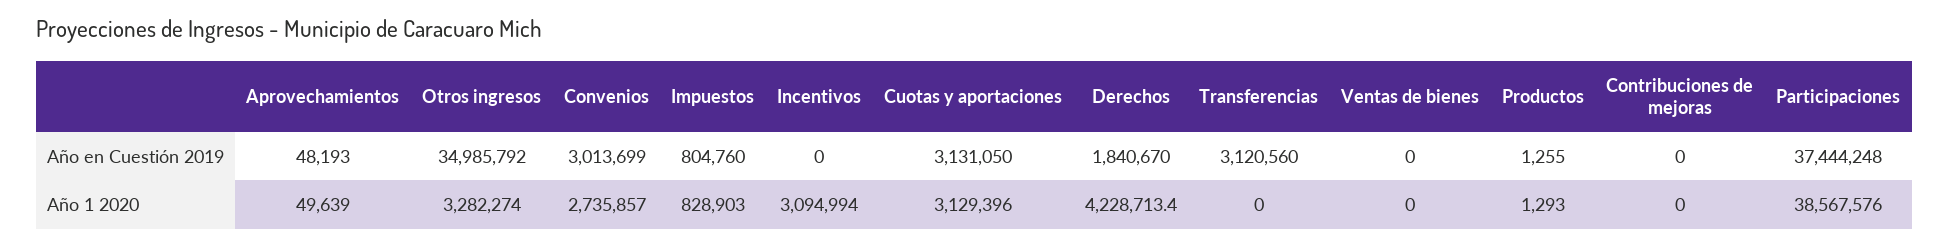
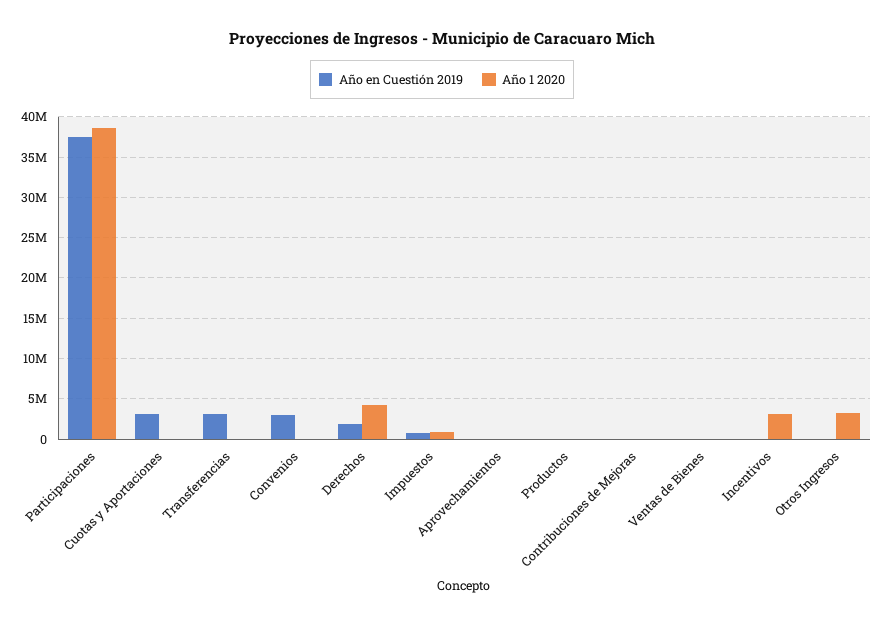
Año en Cuestión 2019, Otros ingresos: 34985792 -> 0
Año 1 2020, Convenios: 2735857 -> 0
Año 1 2020, Cuotas y aportaciones: 3129396 -> 0

